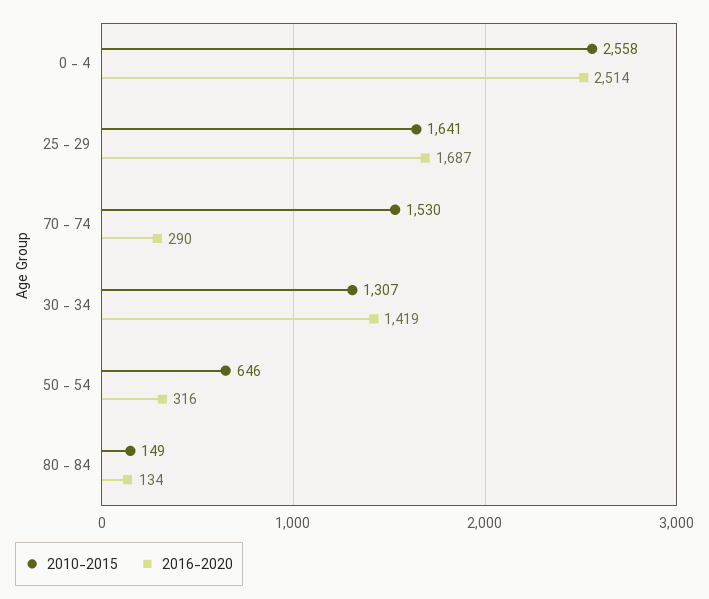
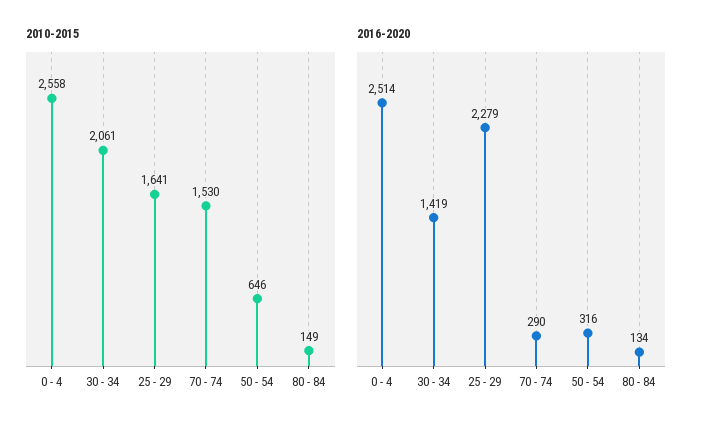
2016-2020, 25 - 29: 1687 -> 2279
2010-2015, 30 - 34: 1307 -> 2061

